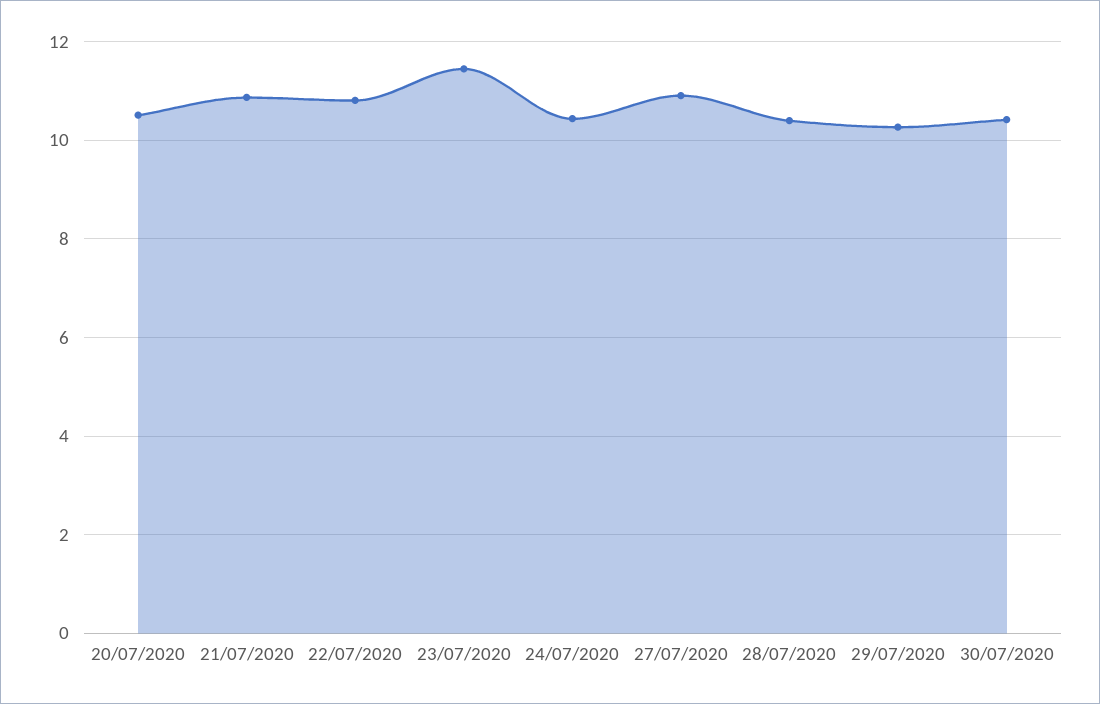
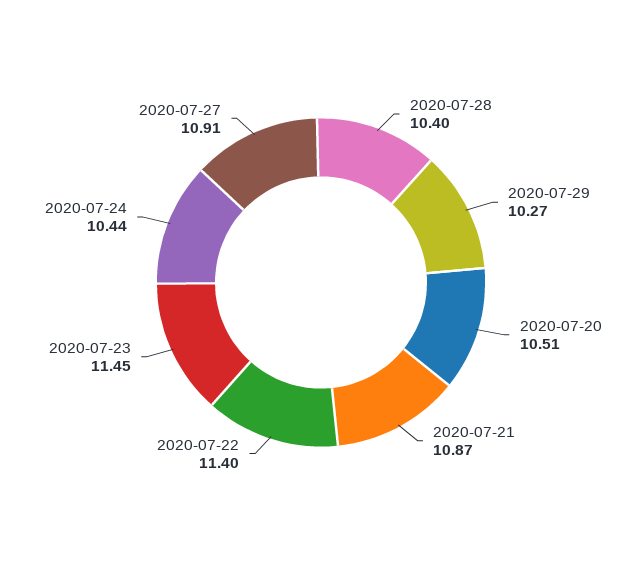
22/07/2020: 10.8 -> 11.4
30/07/2020: 10.4 -> none

